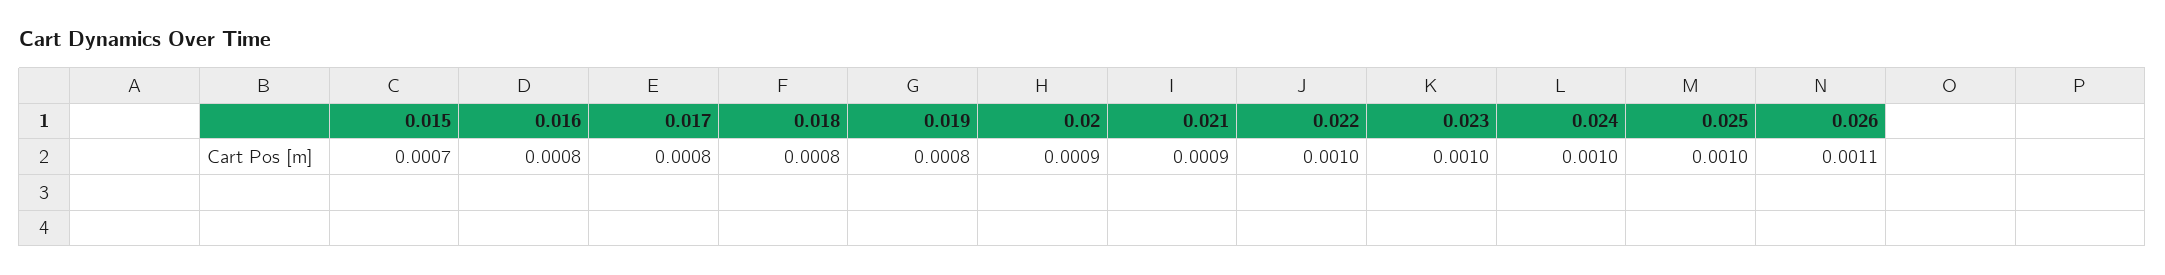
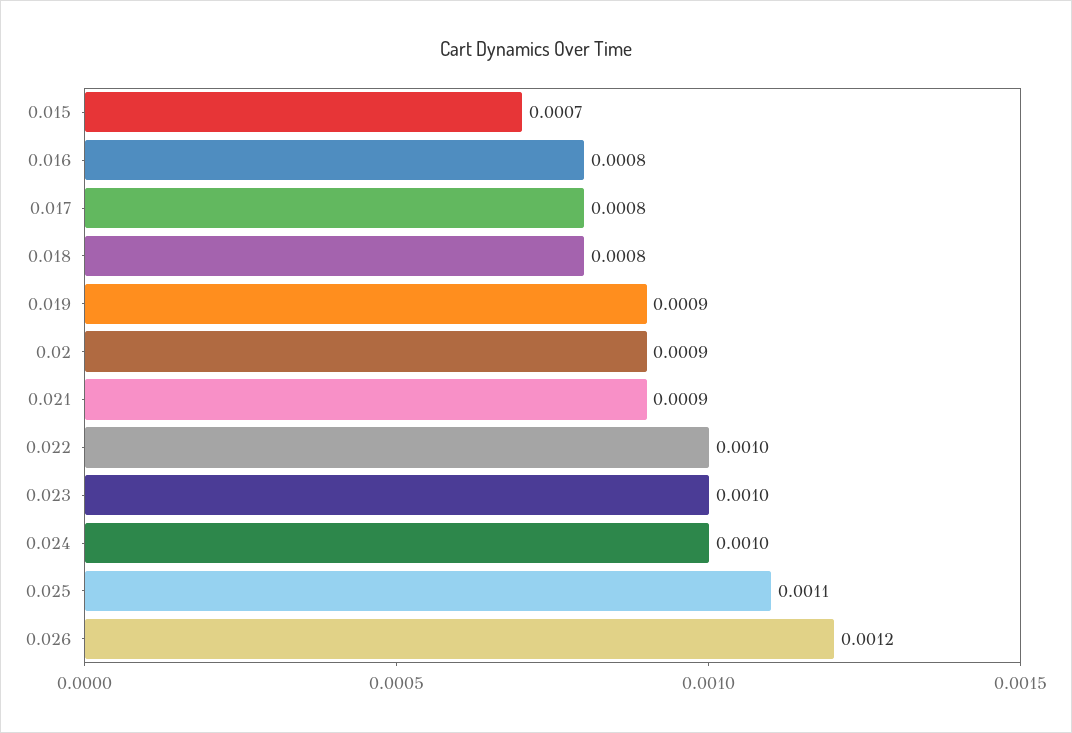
0.019: 0.0008 -> 0.0009
0.025: 0.001 -> 0.0011
0.026: 0.0011 -> 0.0012

